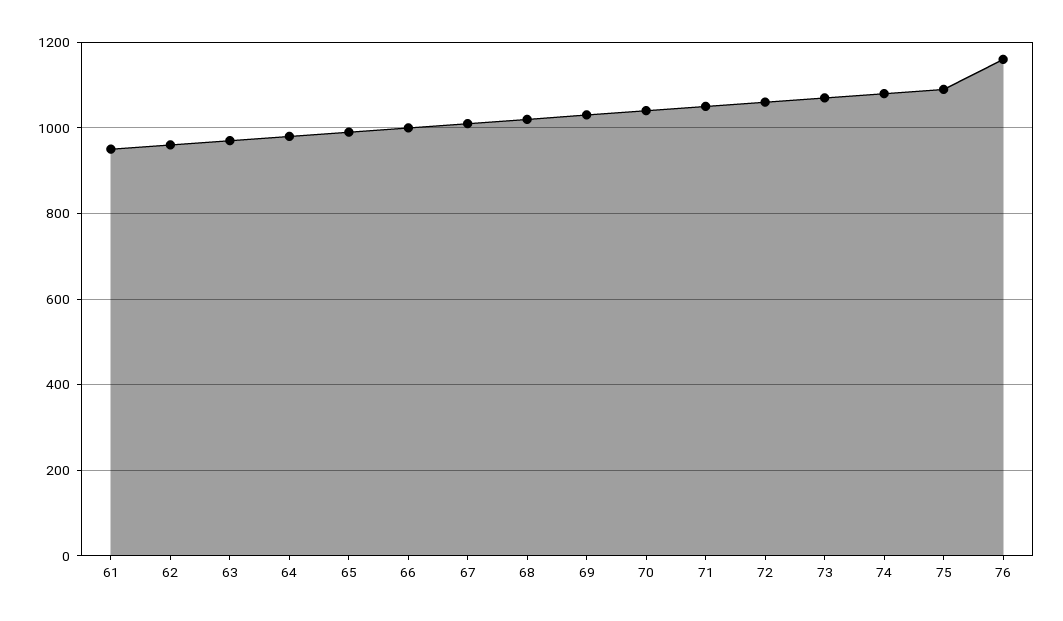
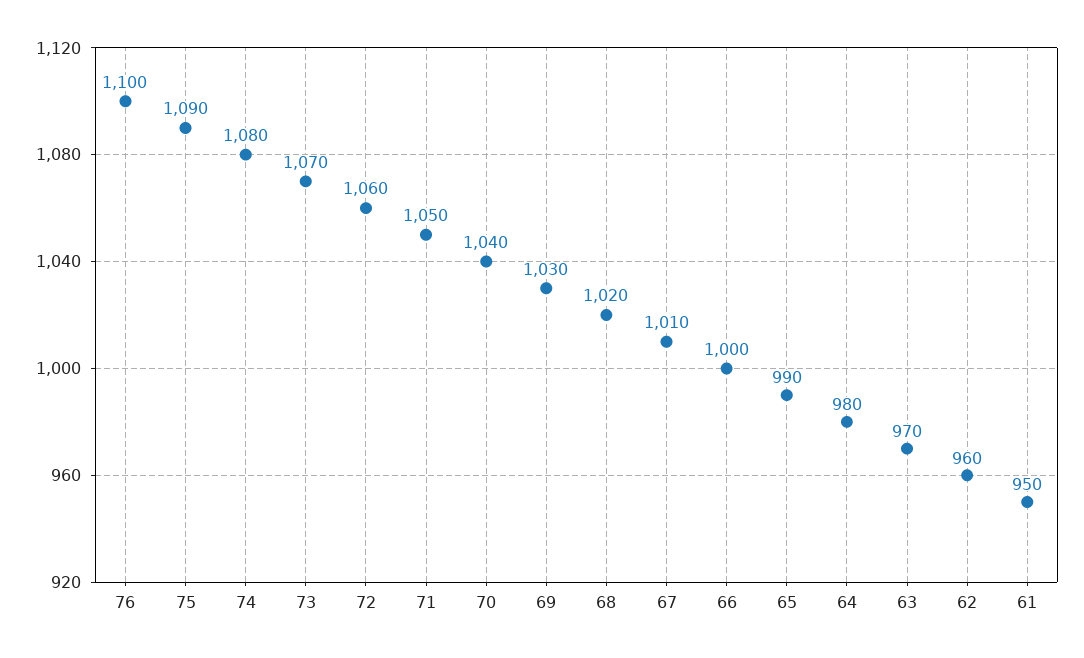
76: 1160 -> 1100

